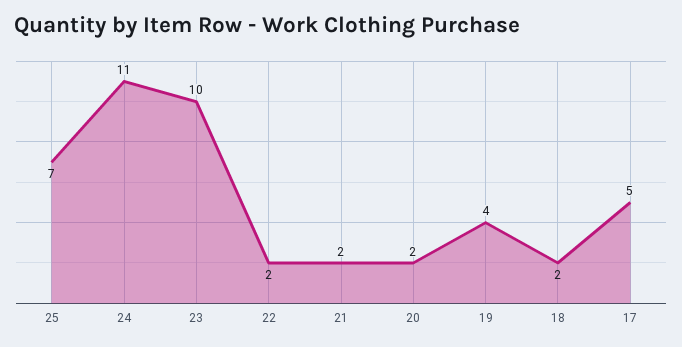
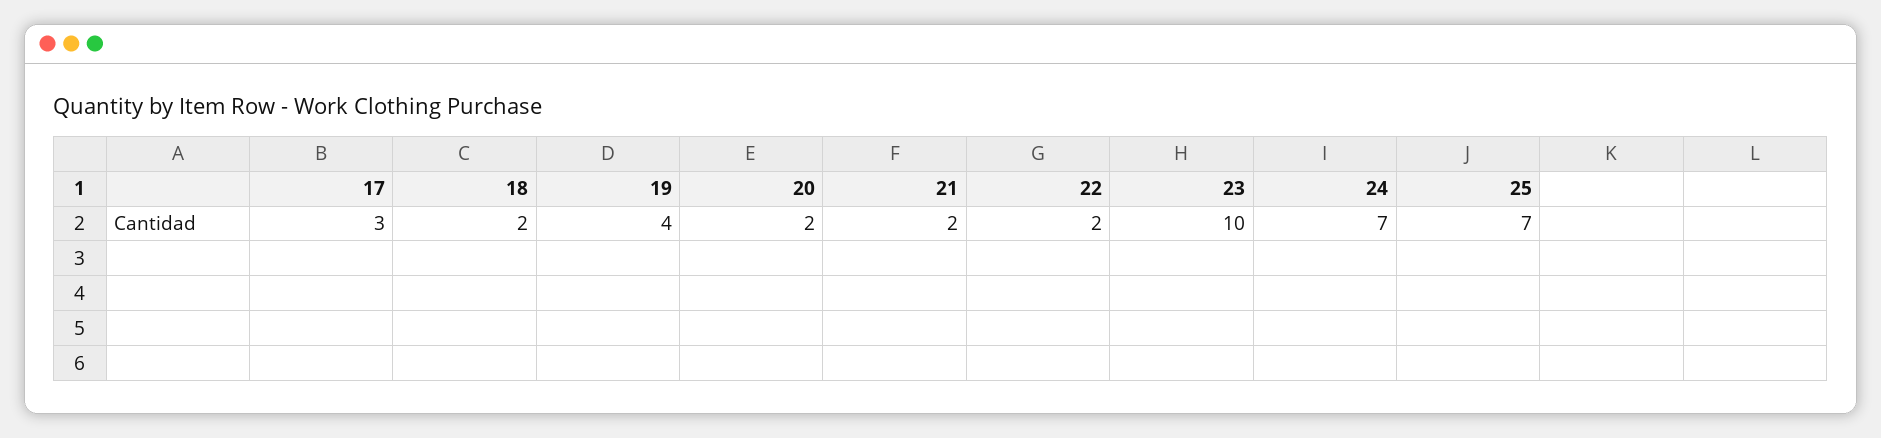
24: 11 -> 7
17: 5 -> 3

